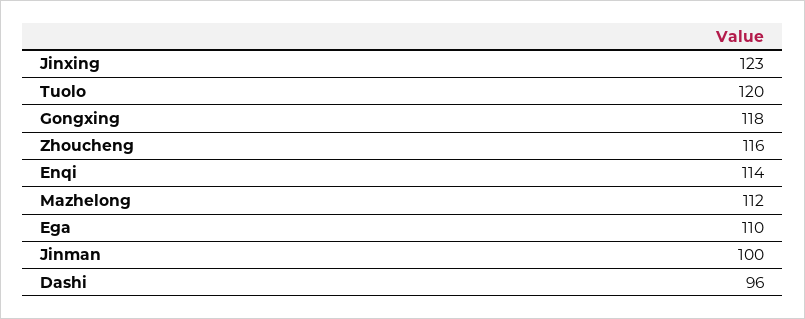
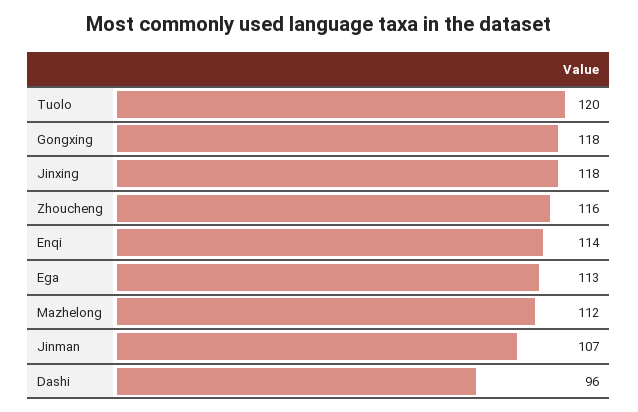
Jinxing: 123 -> 118
Ega: 110 -> 113
Jinman: 100 -> 107

